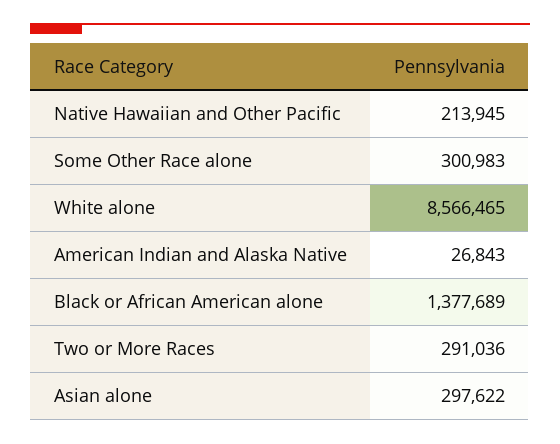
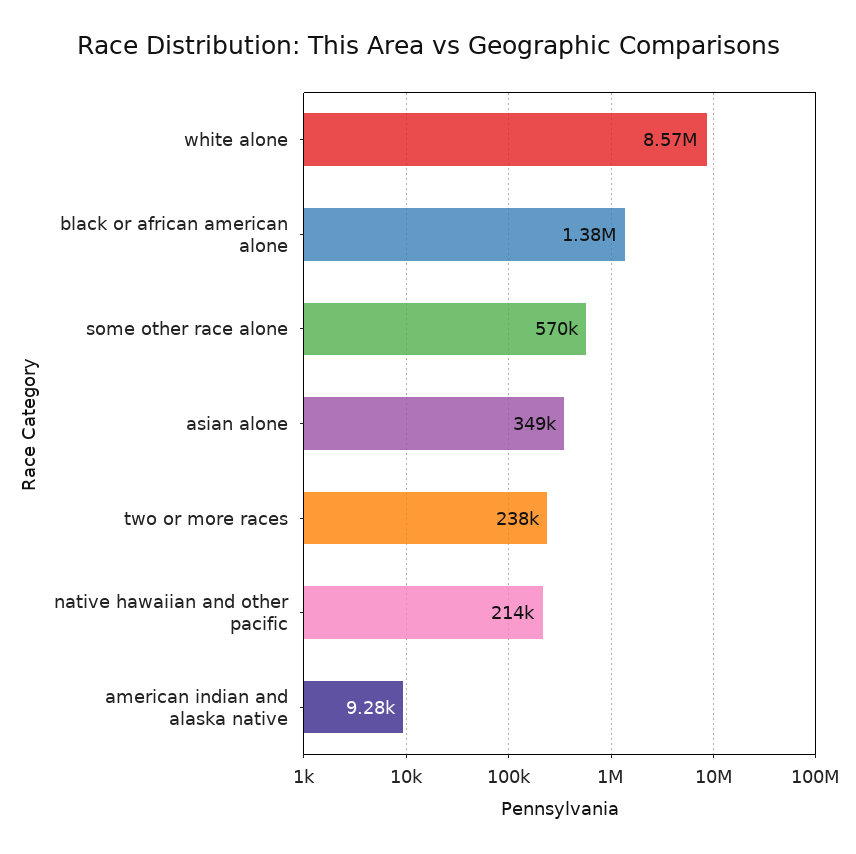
Some Other Race alone: 300983 -> 570000
American Indian and Alaska Native: 26843 -> 9280
Two or More Races: 291036 -> 238000
Asian alone: 297622 -> 349000

